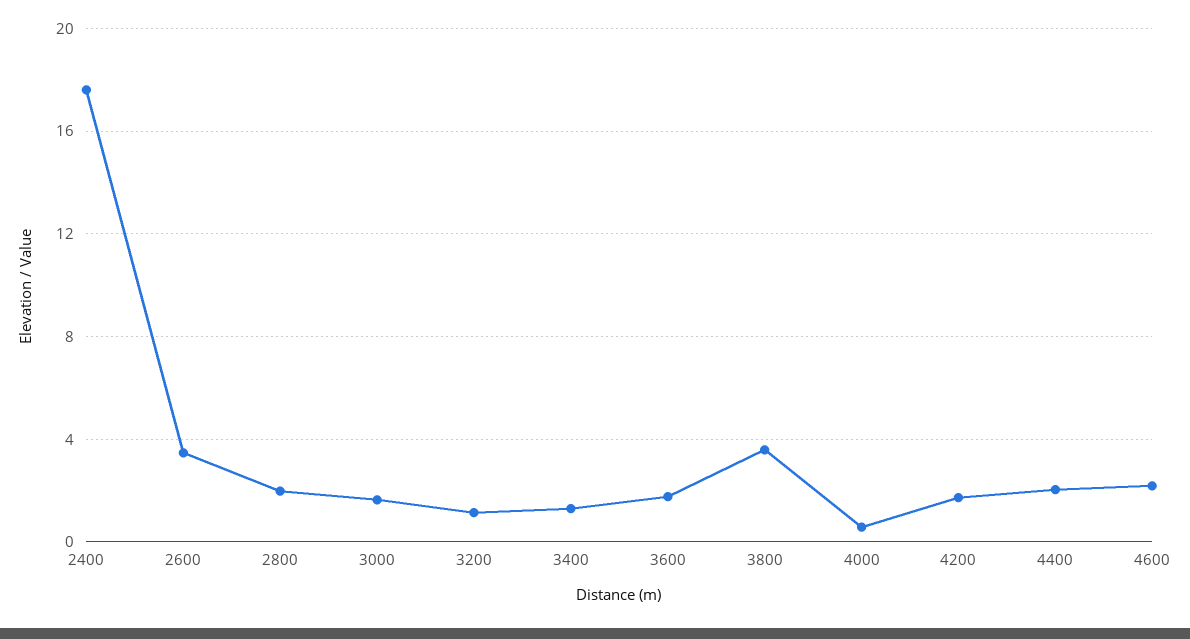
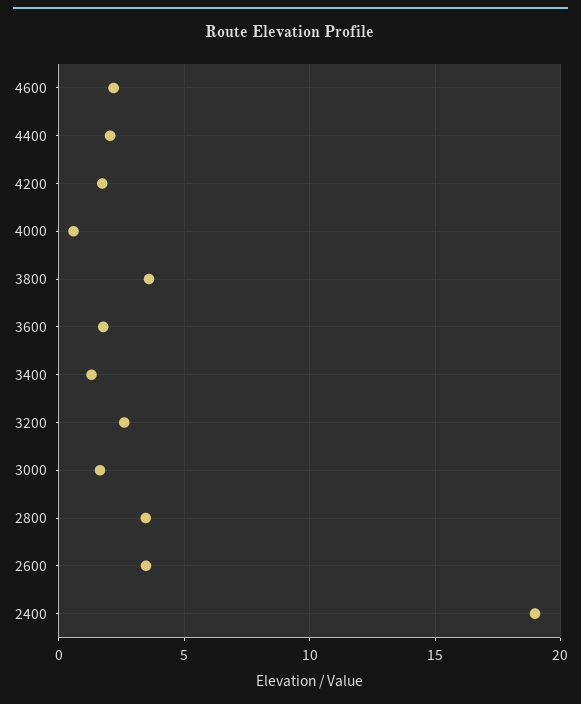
2400: 17.5 -> 19
2800: 2 -> 3.5
3200: 1 -> 2.5

